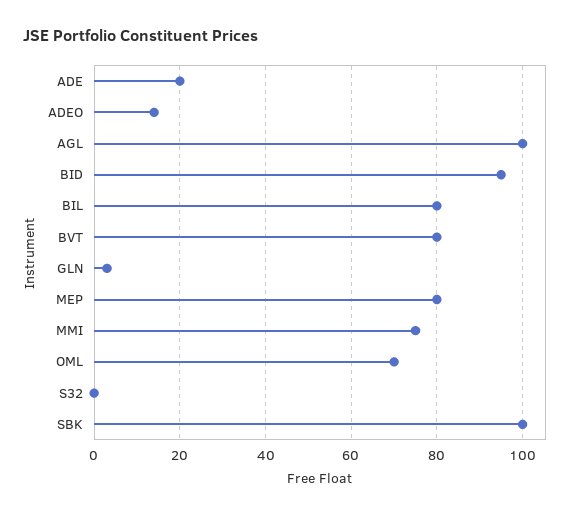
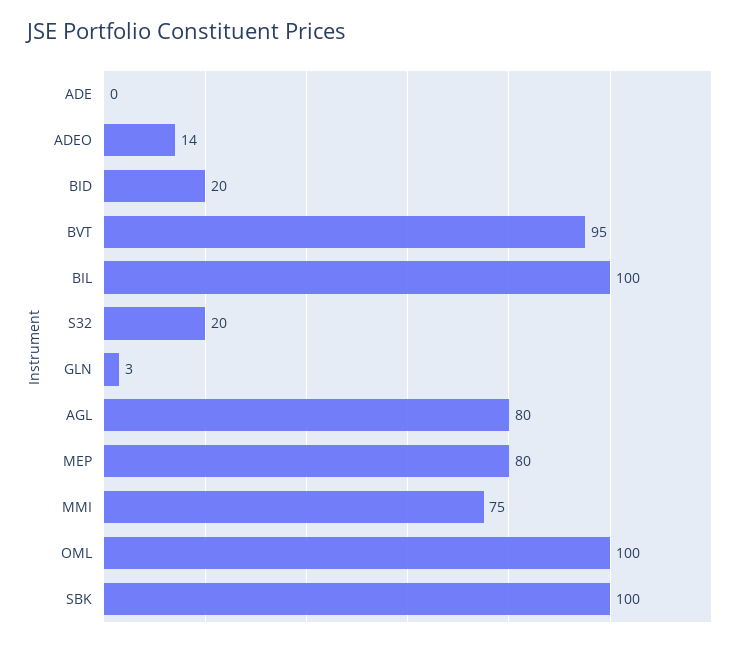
ADE: 20 -> 0
AGL: 100 -> 80
BID: 95 -> 20
BIL: 80 -> 100
BVT: 80 -> 95
OML: 70 -> 100
S32: 0 -> 20

